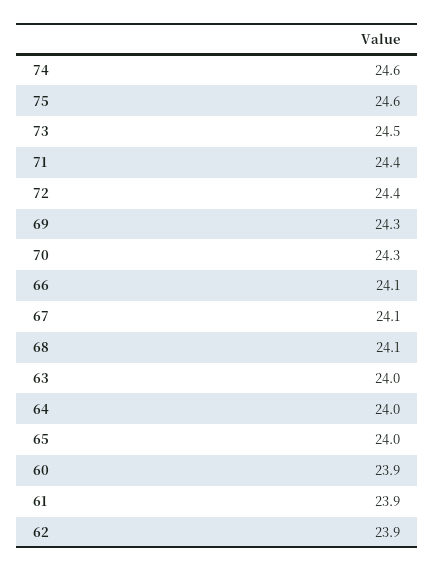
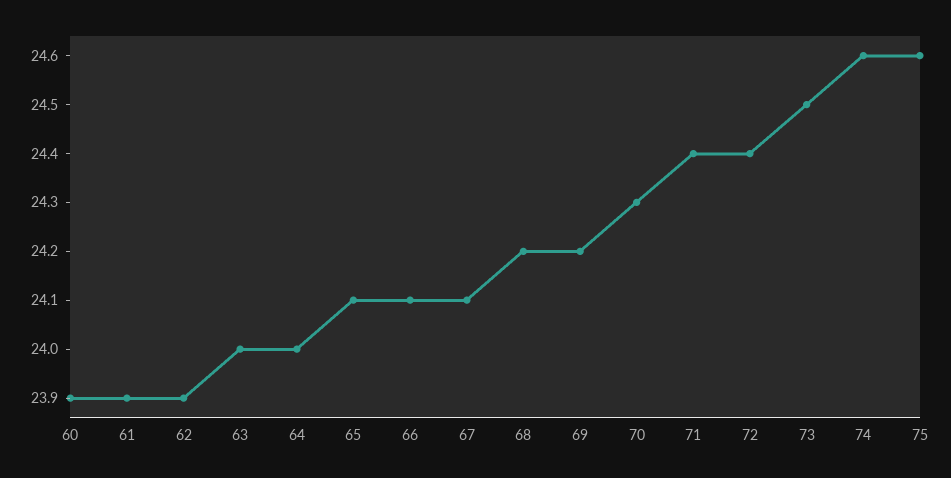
69: 24.3 -> 24.2
68: 24.1 -> 24.2
65: 24 -> 24.1

